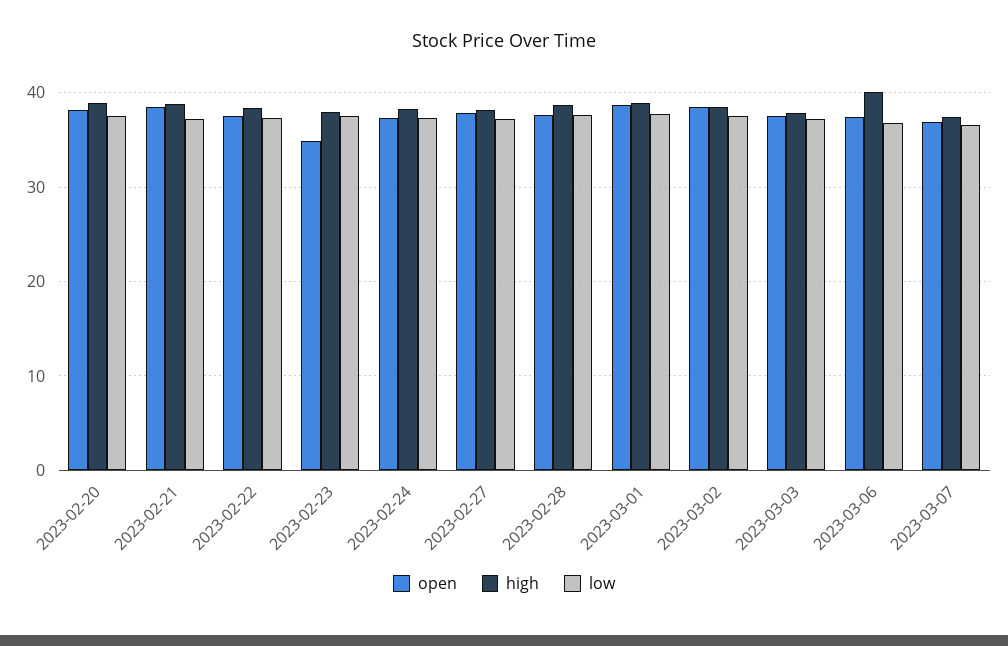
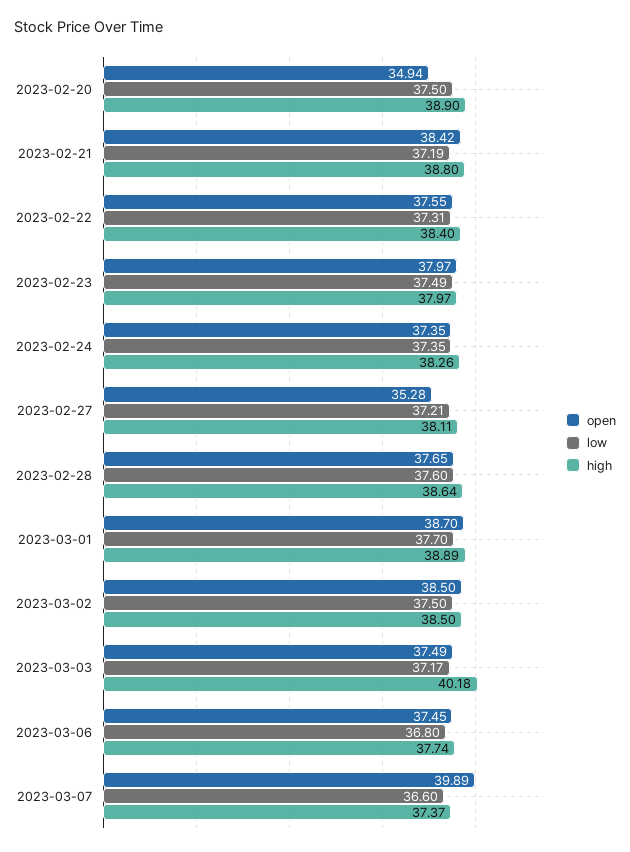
open, 2023-02-20: 38 -> 34.94
open, 2023-02-23: 35 -> 37.97
open, 2023-02-27: 38 -> 35.28
high, 2023-03-03: 38 -> 40.18
high, 2023-03-06: 40 -> 37.74
open, 2023-03-07: 37 -> 39.89

